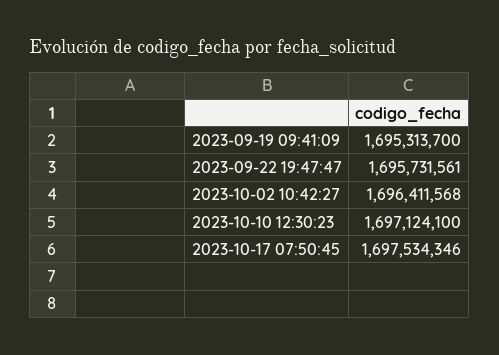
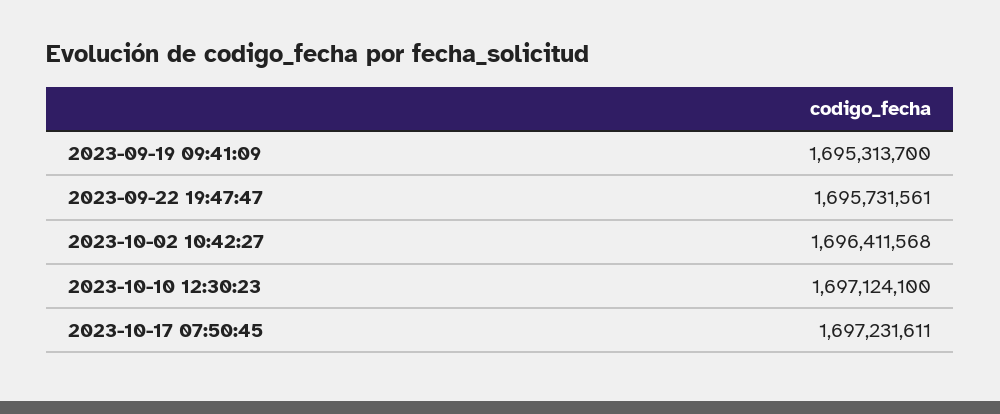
2023-10-17 07:50:45: 1697534346 -> 1697231611

